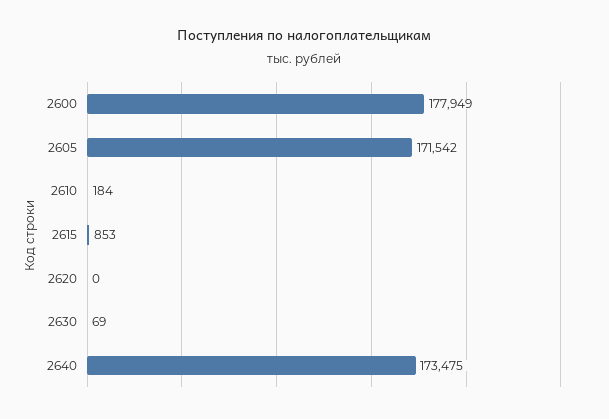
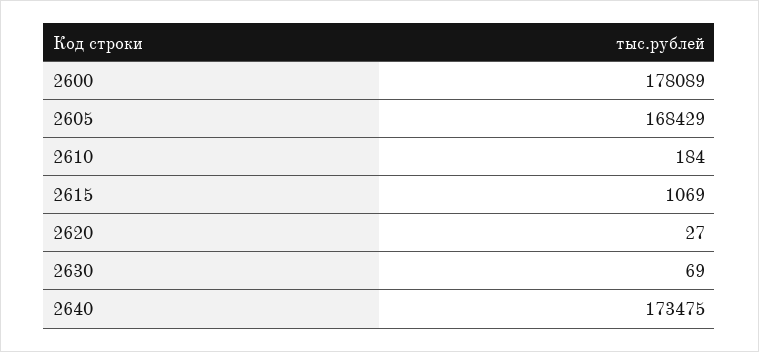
2600: 177949 -> 178089
2605: 171542 -> 168429
2615: 853 -> 1069
2620: 0 -> 27

